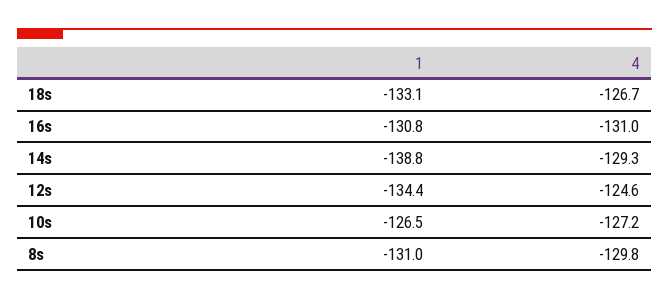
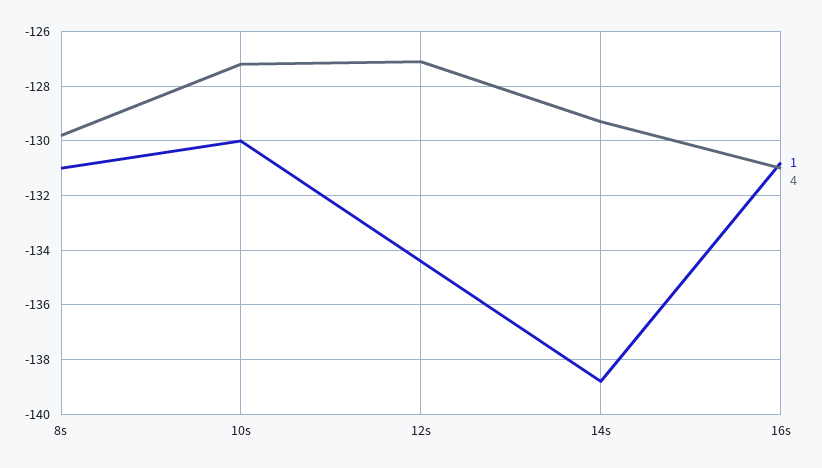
1, 18s: -133.1 -> none
4, 18s: -126.7 -> none
4, 12s: -124.6 -> -127
1, 10s: -126.5 -> -130

